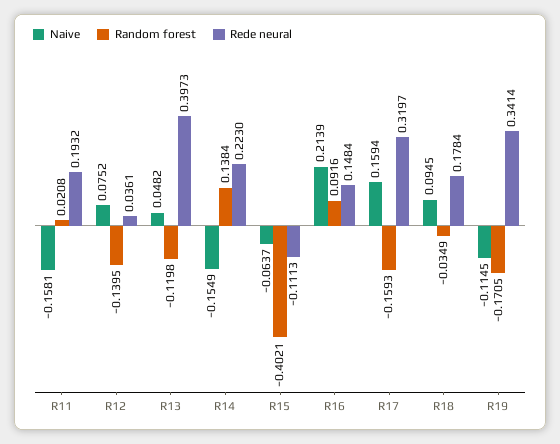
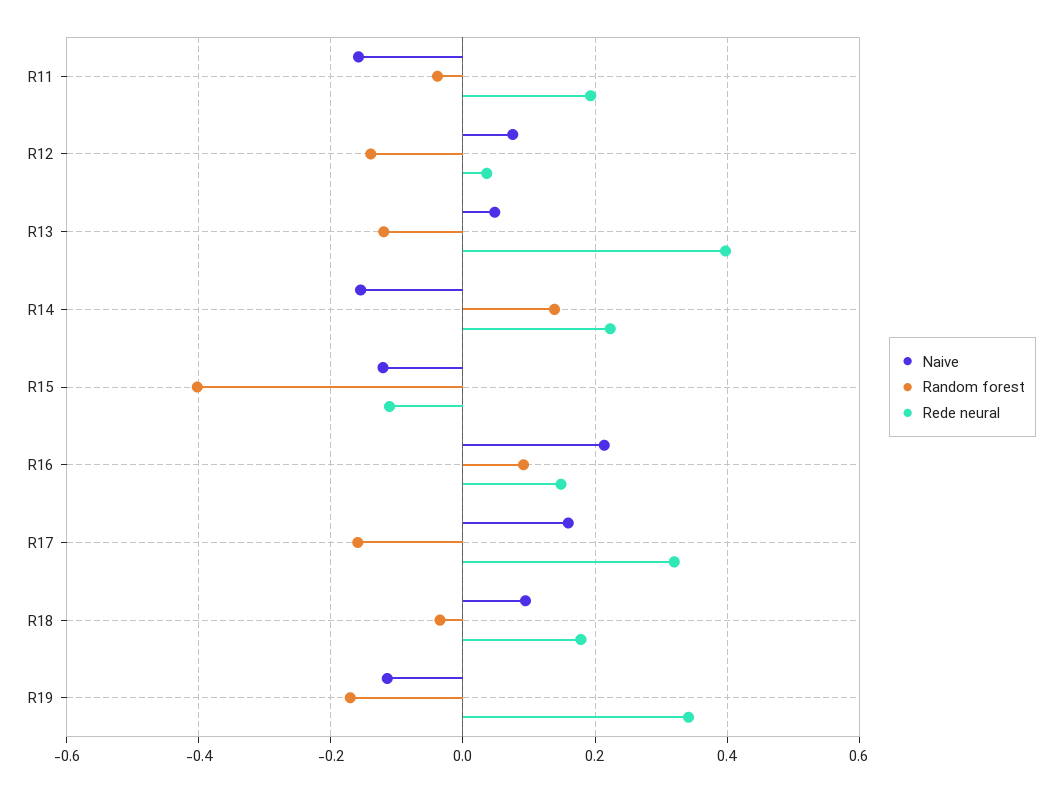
Random forest, R11: 0.0208 -> -0.04
Naive, R15: -0.0637 -> -0.12

